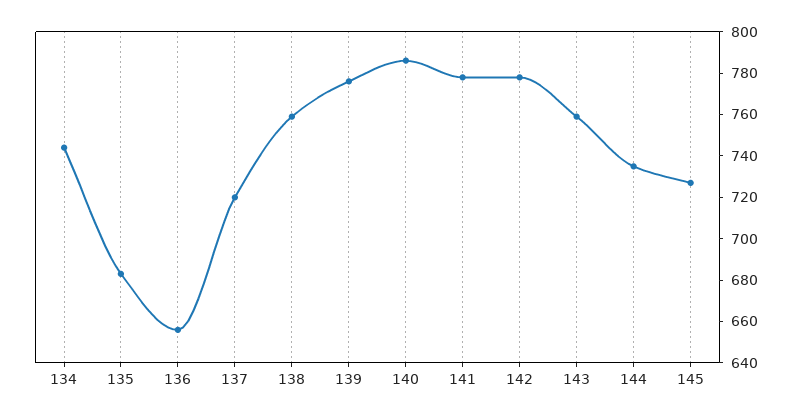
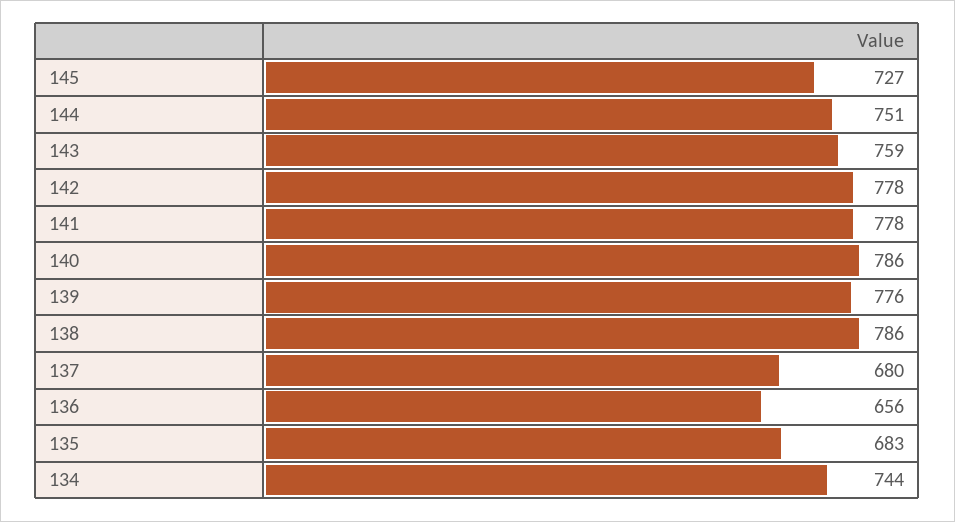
137: 720 -> 680
138: 760 -> 786
144: 735 -> 751

